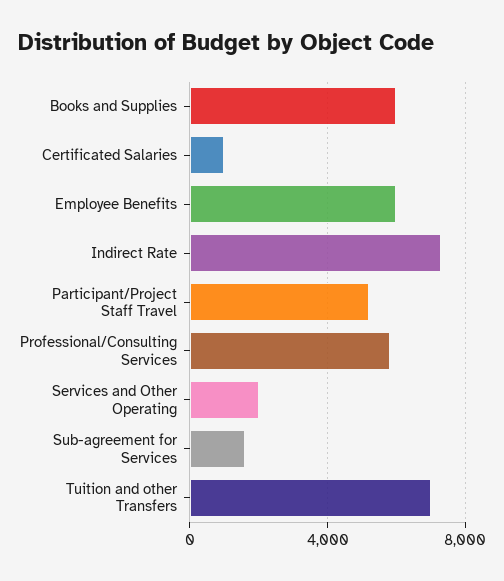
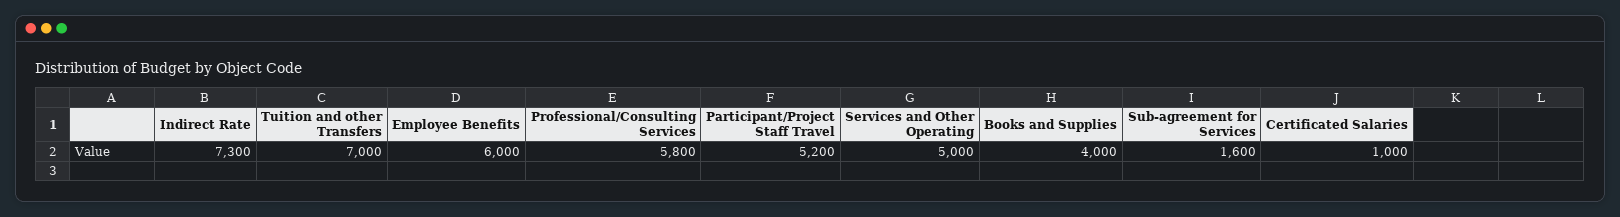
Books and Supplies: 6000 -> 4000
Services and Other Operating: 2000 -> 5000

